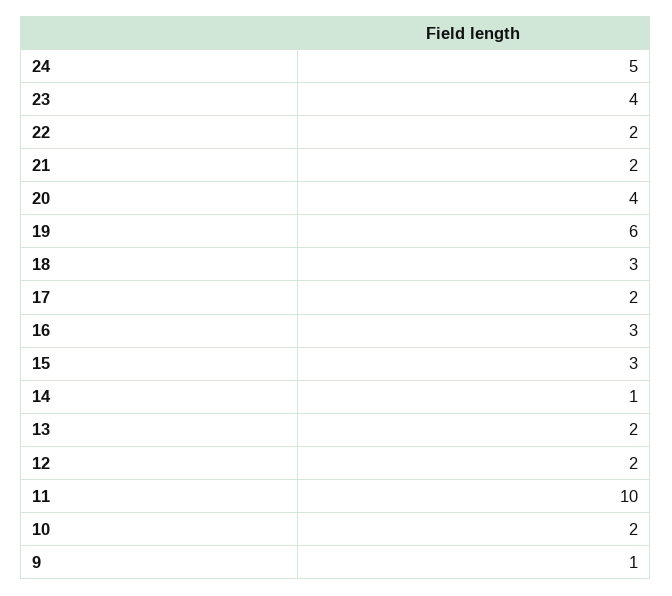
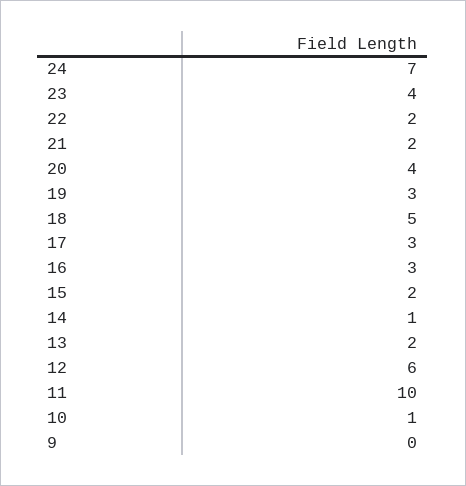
24: 5 -> 7
19: 6 -> 3
18: 3 -> 5
17: 2 -> 3
15: 3 -> 2
12: 2 -> 6
10: 2 -> 1
9: 1 -> 0

